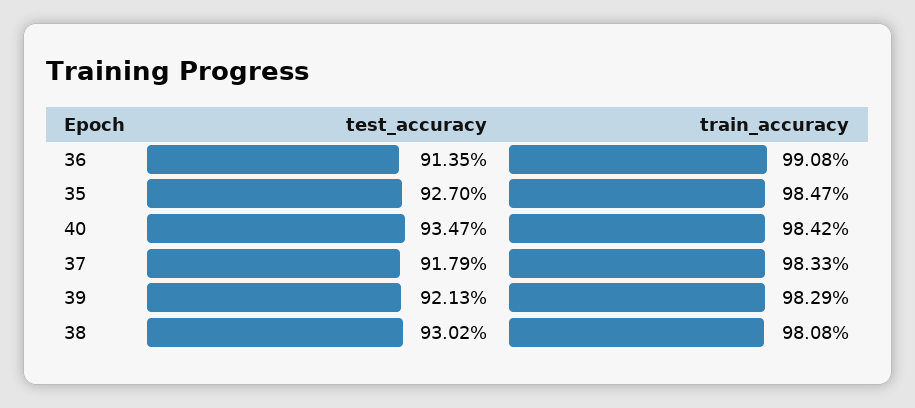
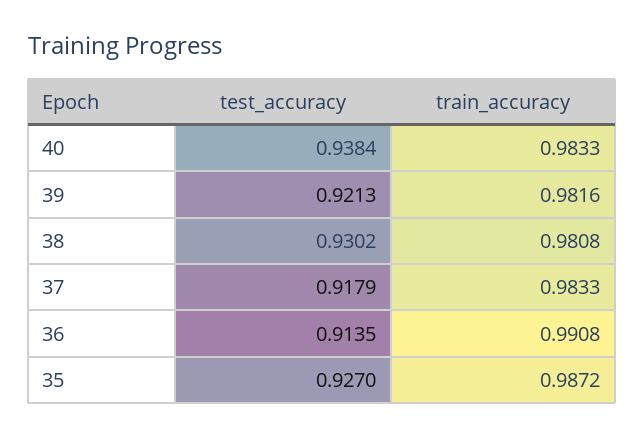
train_accuracy, 35: 0.9847 -> 0.9872
test_accuracy, 40: 0.9347 -> 0.9384
train_accuracy, 40: 0.9842 -> 0.9833
train_accuracy, 39: 0.9829 -> 0.9816

